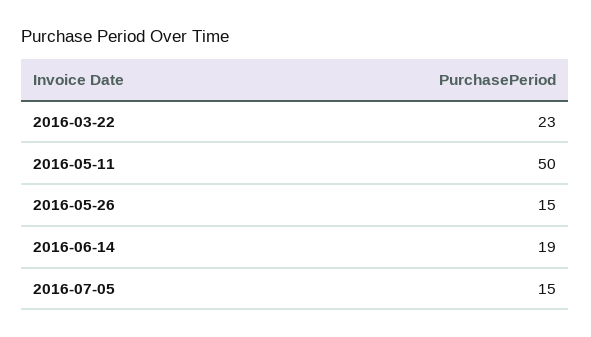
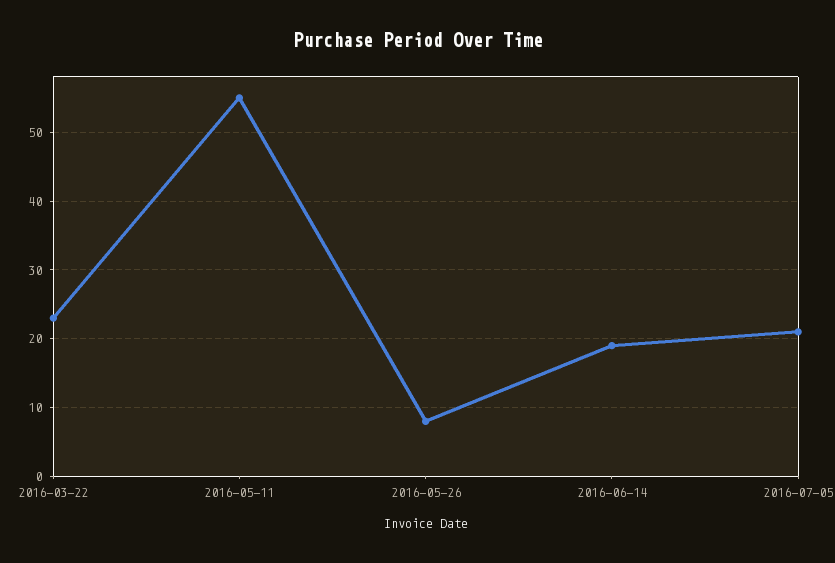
2016-05-11: 50 -> 55
2016-05-26: 15 -> 8
2016-07-05: 15 -> 21

